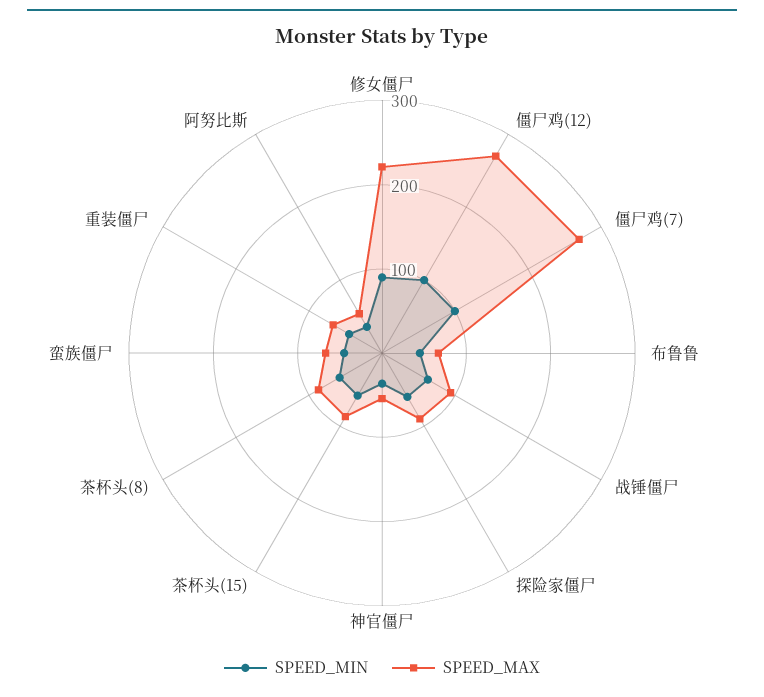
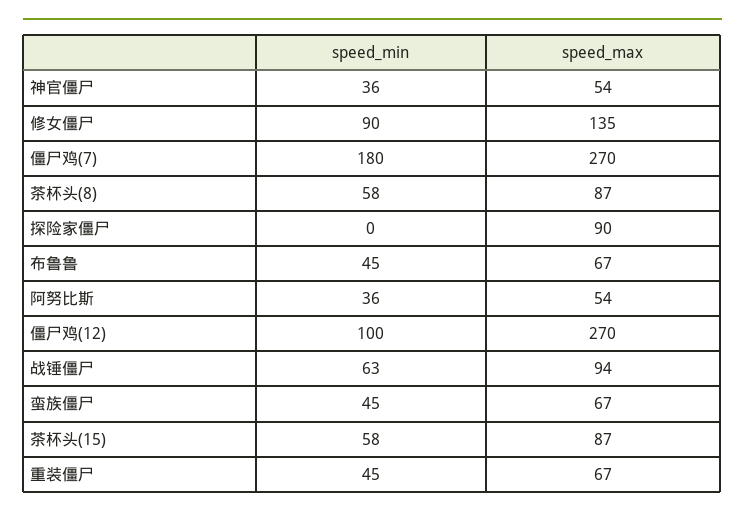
SPEED_MAX, 修女僵尸: 220 -> 135
SPEED_MIN, 僵尸鸡(7): 100 -> 180
SPEED_MIN, 探险家僵尸: 60 -> 0

